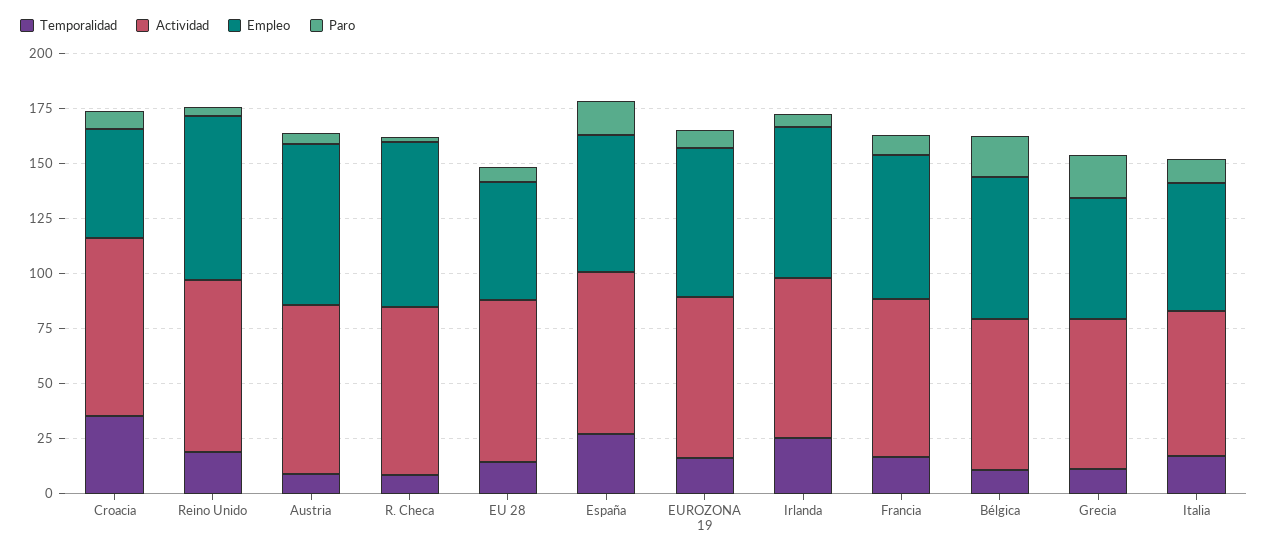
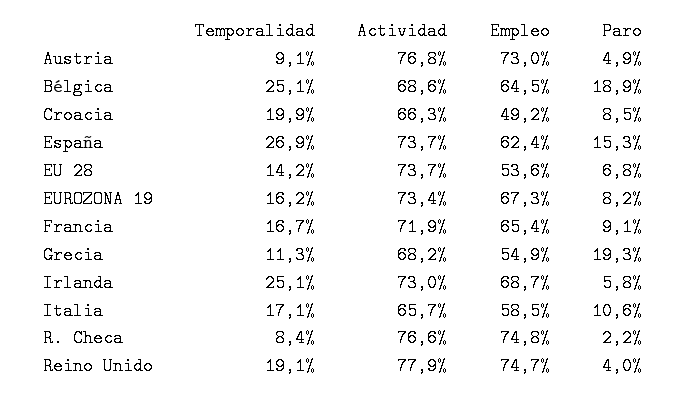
Temporalidad, Croacia: 35 -> 19.9
Actividad, Croacia: 80 -> 66.3
Temporalidad, Bélgica: 10 -> 25.1

